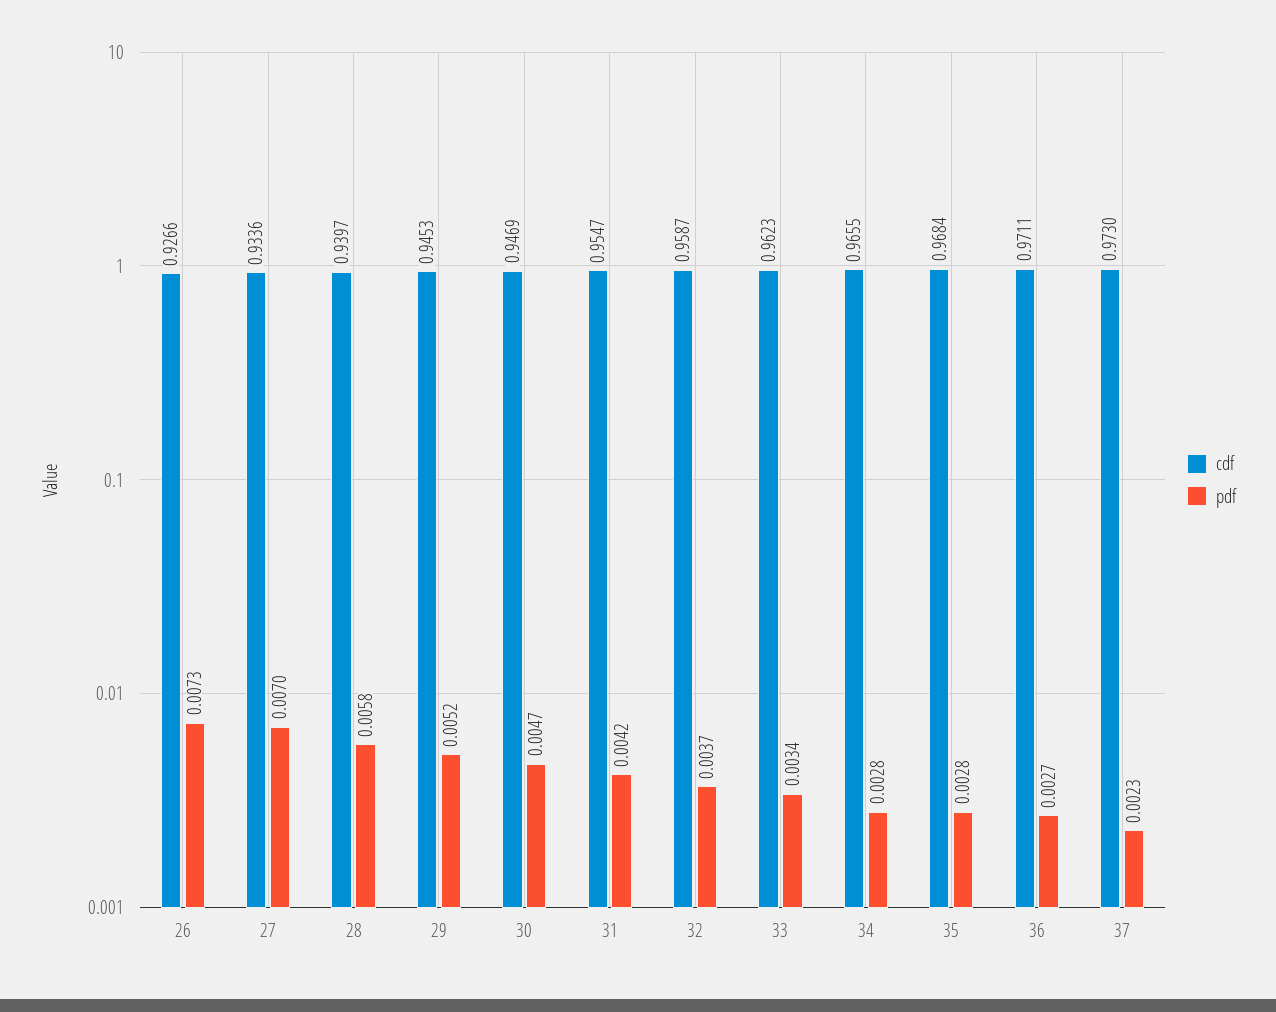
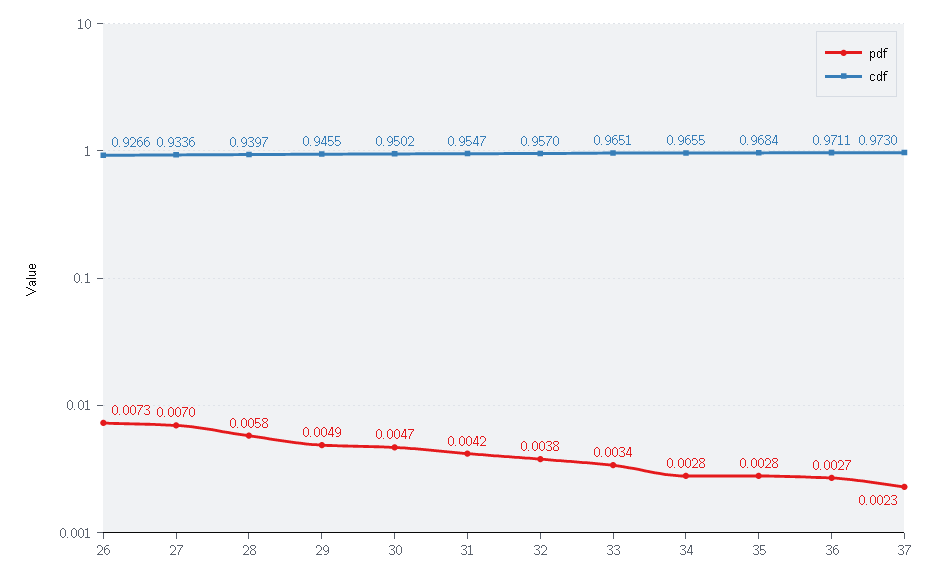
cdf, 29: 0.9453 -> 0.9455
pdf, 29: 0.0052 -> 0.0049
cdf, 30: 0.9469 -> 0.9502
cdf, 32: 0.9587 -> 0.957
pdf, 32: 0.0037 -> 0.0038
cdf, 33: 0.9623 -> 0.9651

